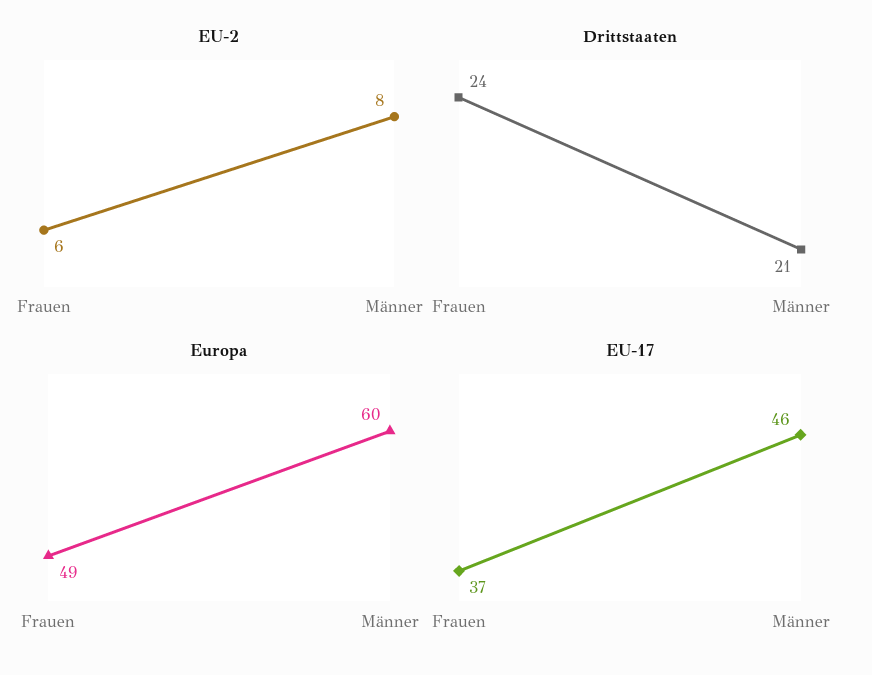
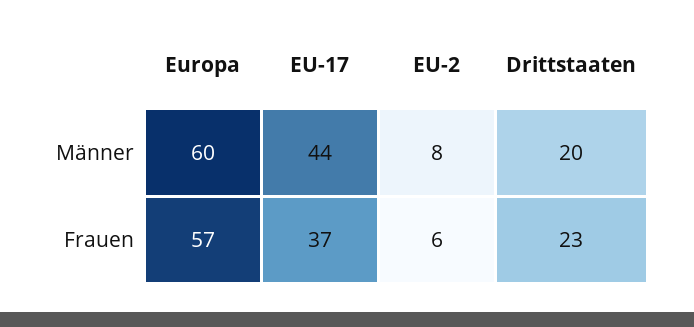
Drittstaaten, Frauen: 24 -> 23
Drittstaaten, Männer: 21 -> 20
Europa, Frauen: 49 -> 57
EU-17, Männer: 46 -> 44

